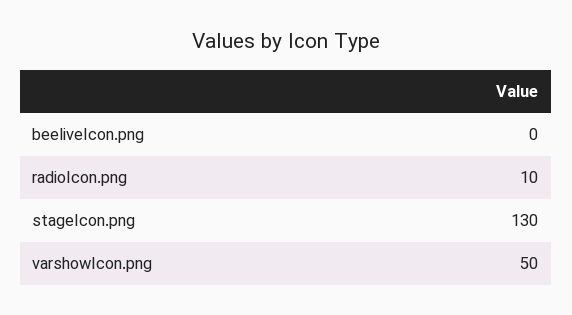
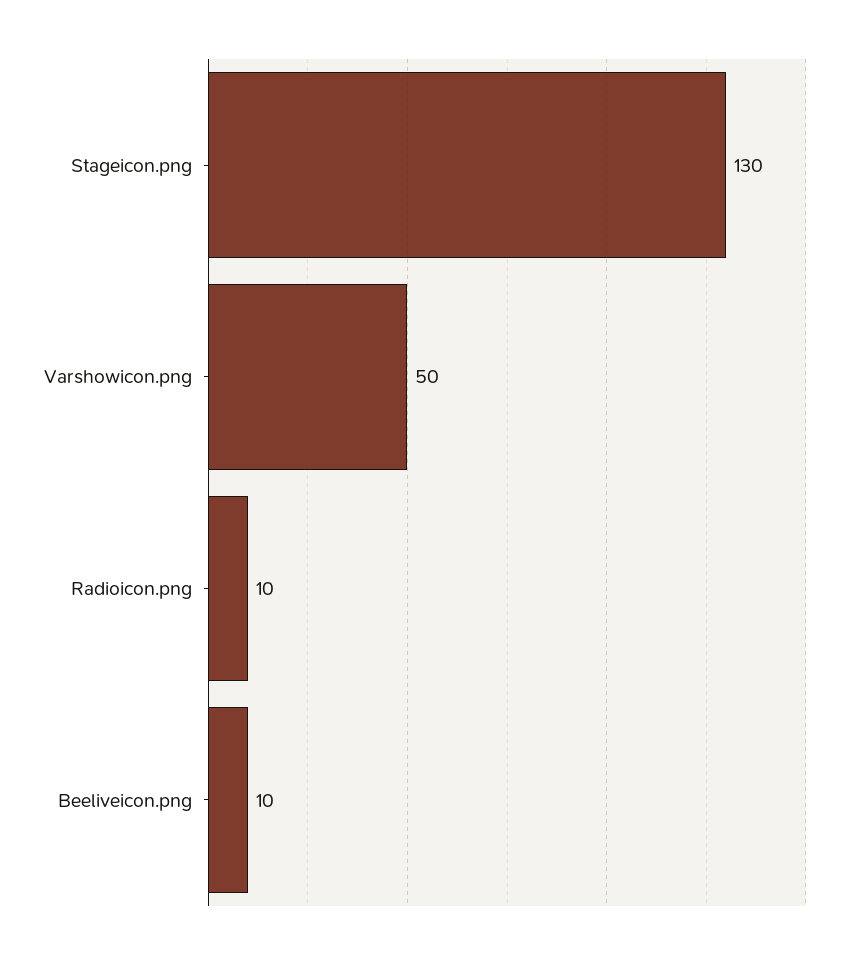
beeliveIcon.png: 0 -> 10

